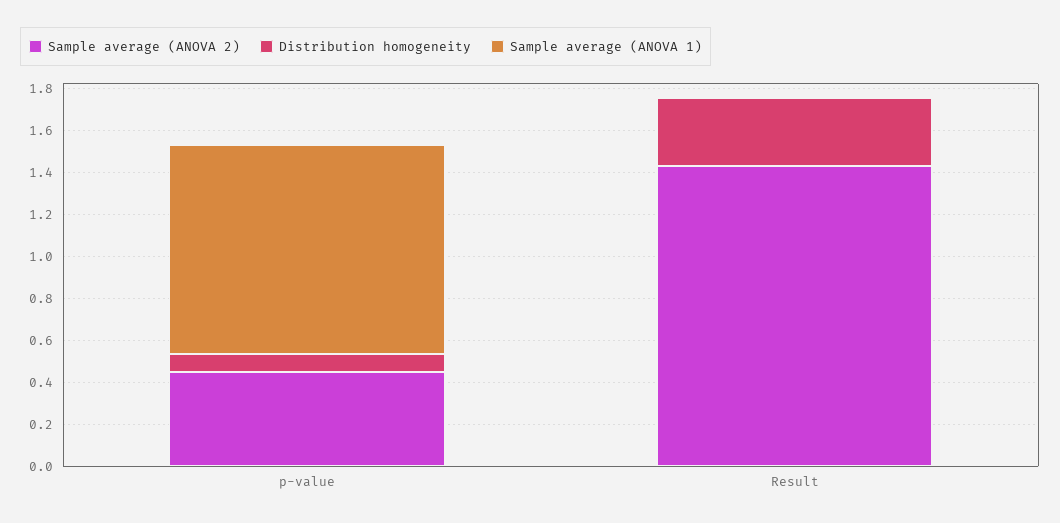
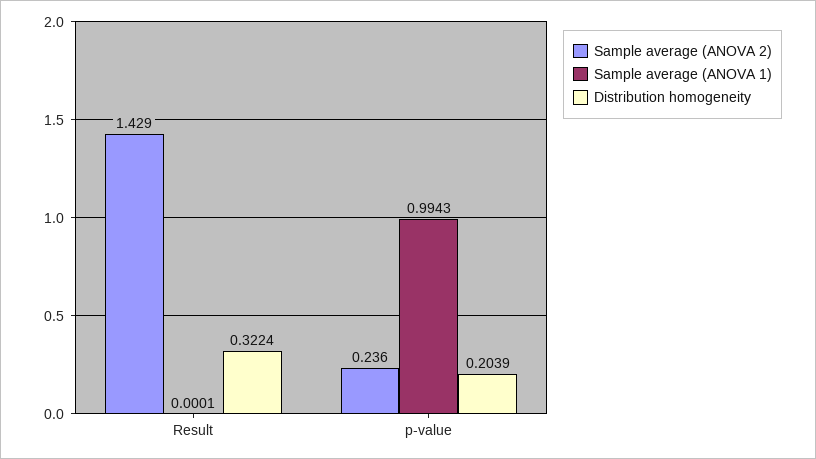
Sample average (ANOVA 2), p-value: 0.45 -> 0.236
Distribution homogeneity, p-value: 0.1 -> 0.2039

